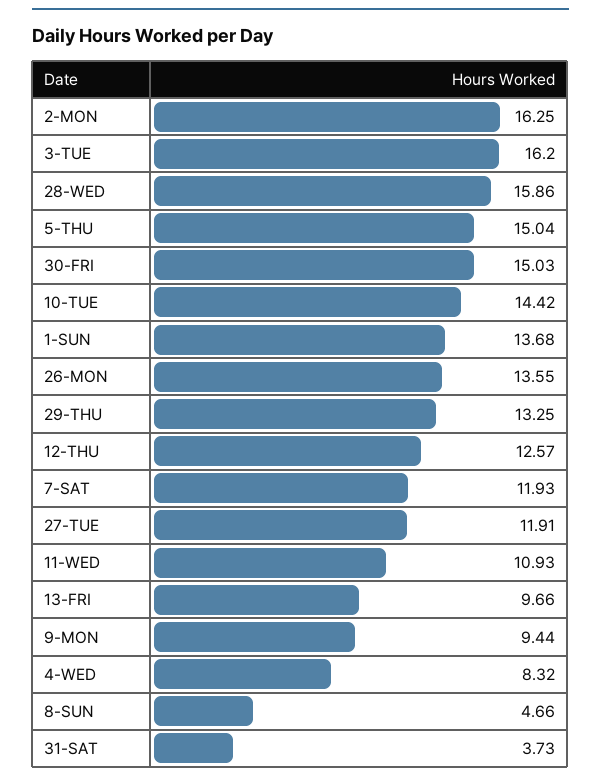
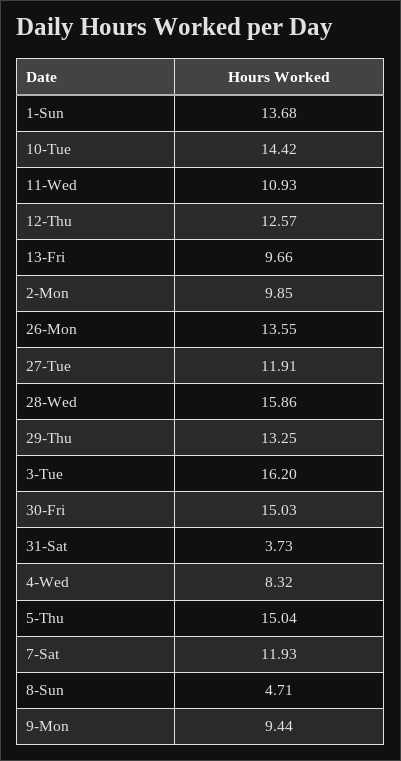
2-MON: 16.25 -> 9.85
8-SUN: 4.66 -> 4.71

